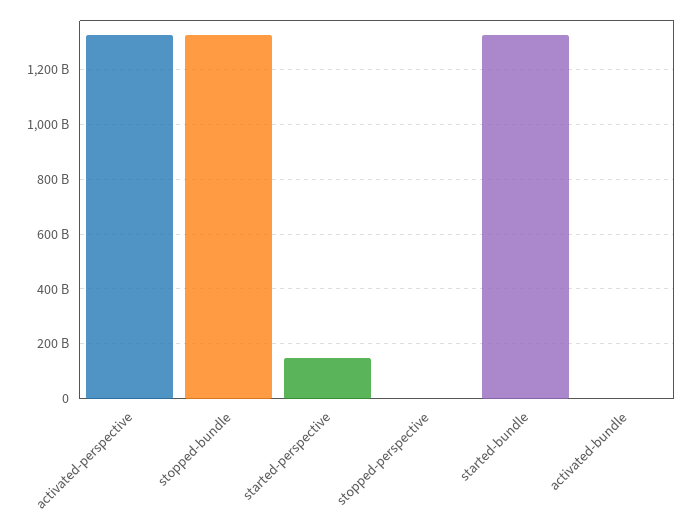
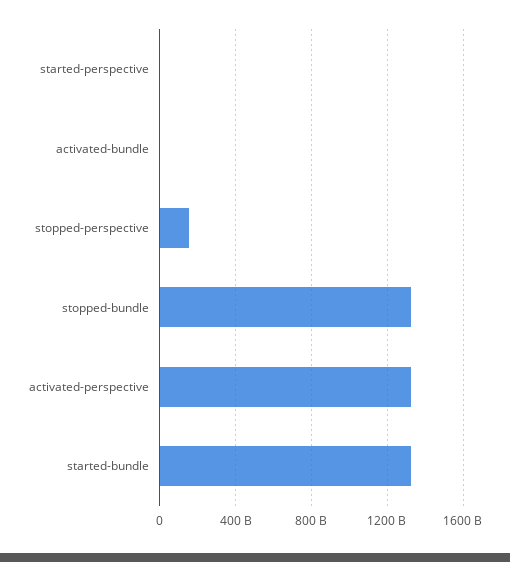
started-perspective: 150000000000 -> 0
stopped-perspective: 0 -> 150000000000

